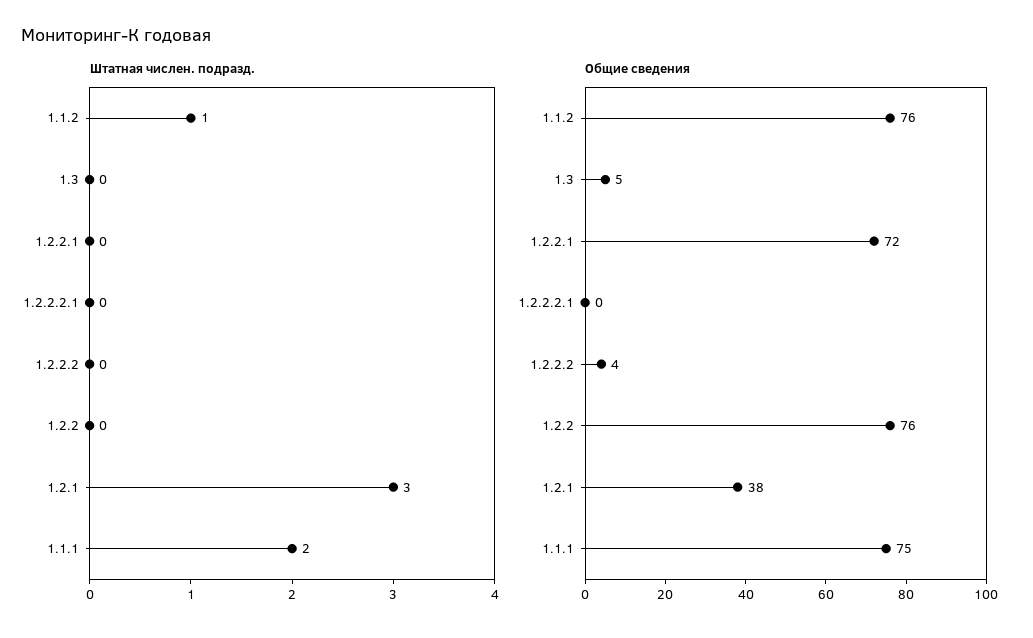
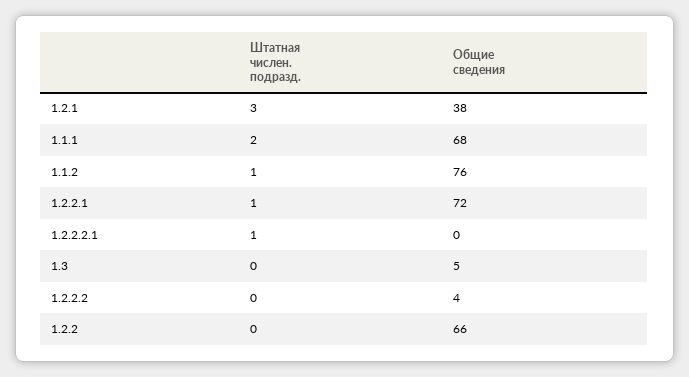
Штатная числен. подразд., 1.2.2.1: 0 -> 1
Штатная числен. подразд., 1.2.2.2.1: 0 -> 1
Общие сведения, 1.2.2: 76 -> 66
Общие сведения, 1.1.1: 75 -> 68

